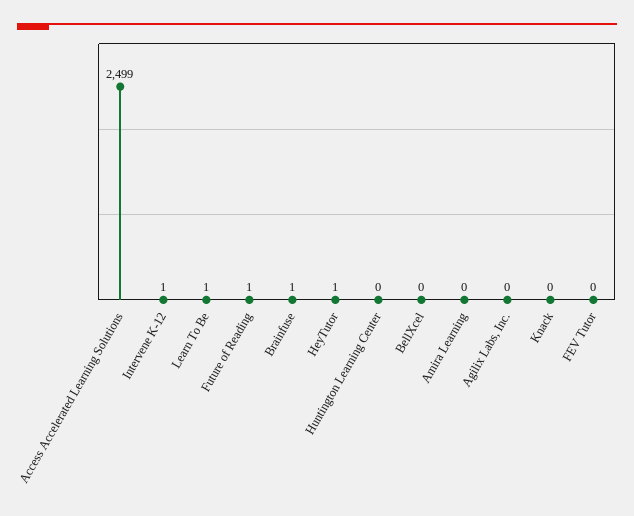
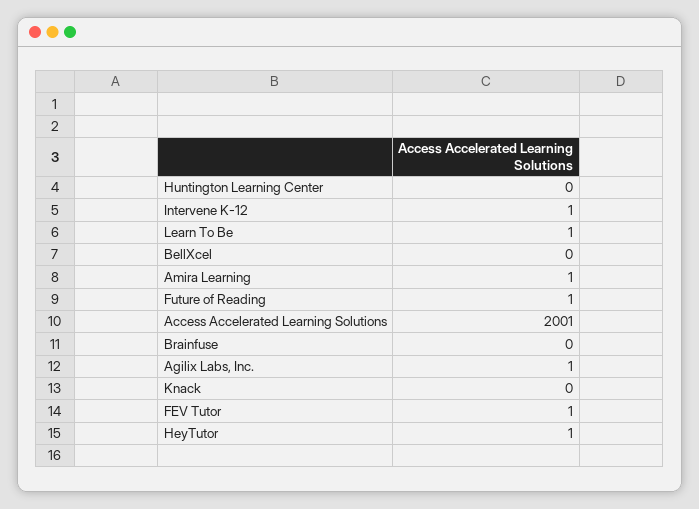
Access Accelerated Learning Solutions: 2499 -> 2001
Brainfuse: 1 -> 0
Amira Learning: 0 -> 1
Agilix Labs, Inc.: 0 -> 1
FEV Tutor: 0 -> 1

